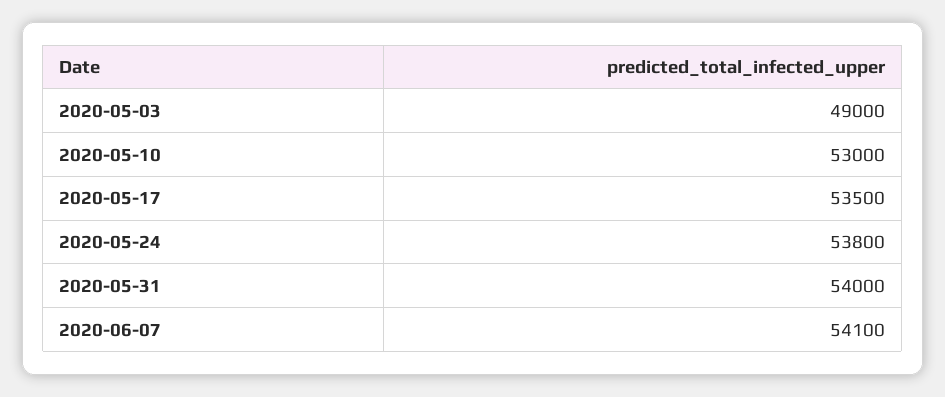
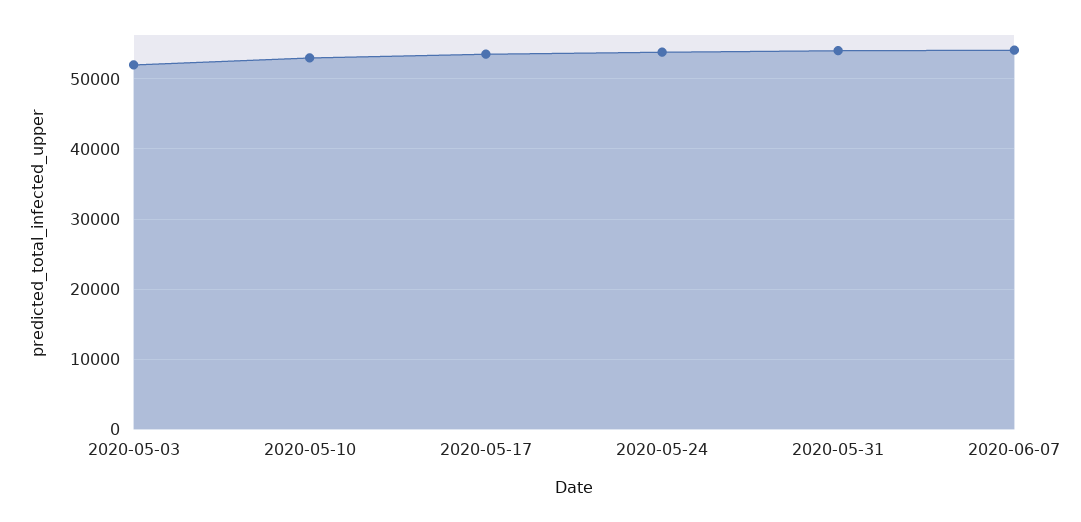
2020-05-03: 49000 -> 52000

